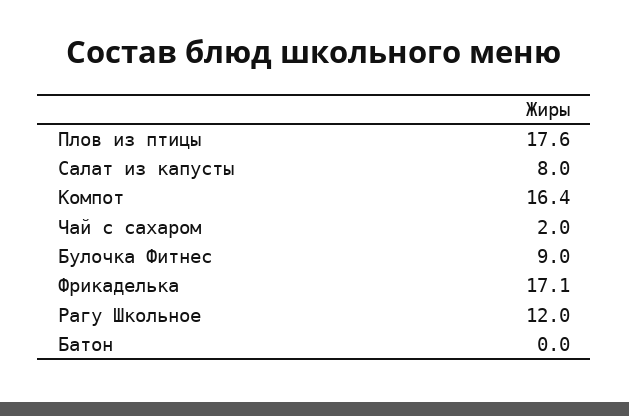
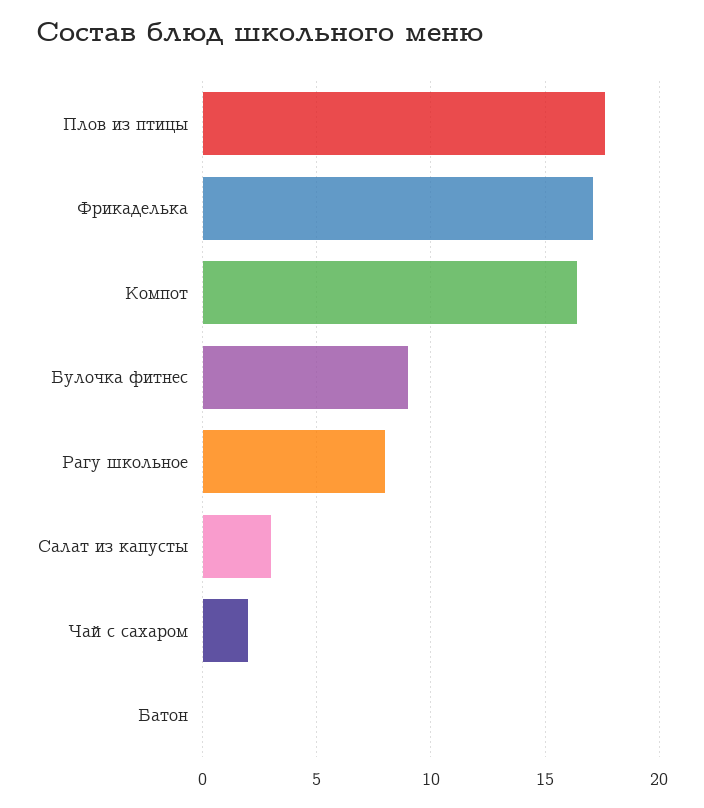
Салат из капусты: 8 -> 3
Рагу Школьное: 12 -> 8

